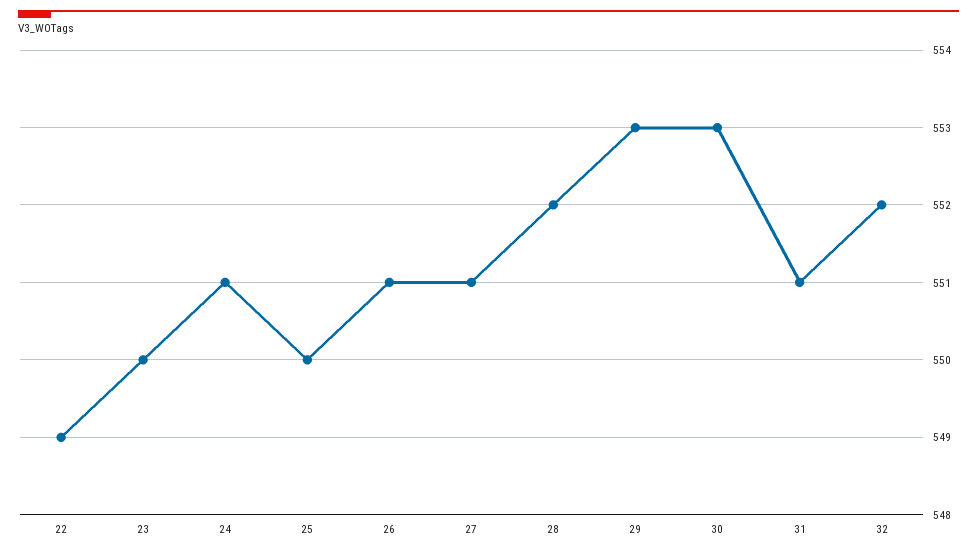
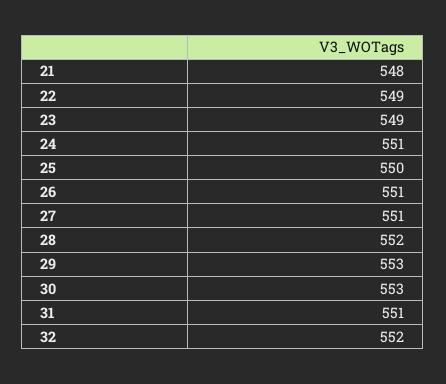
23: 550 -> 549
21: none -> 548

